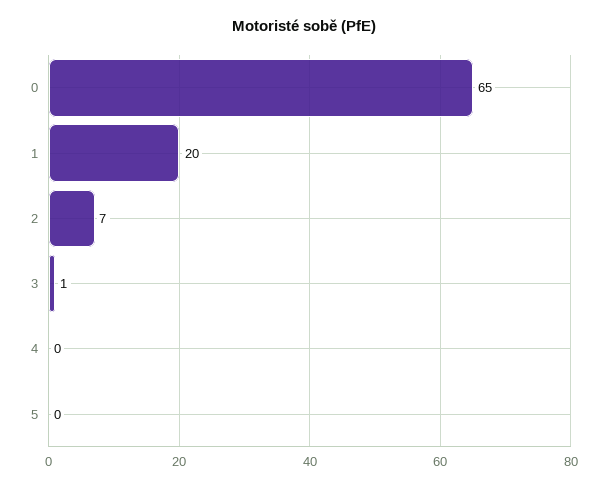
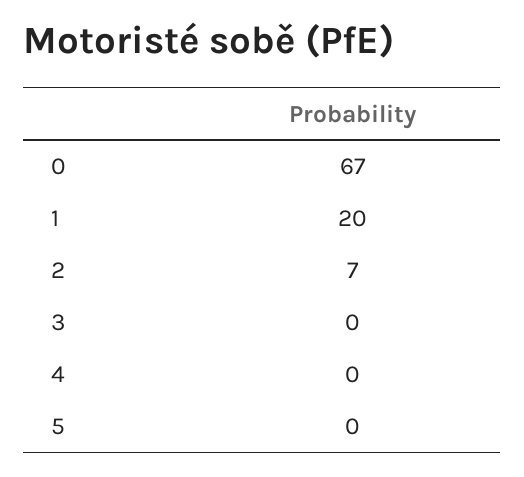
0: 65 -> 67
3: 1 -> 0

